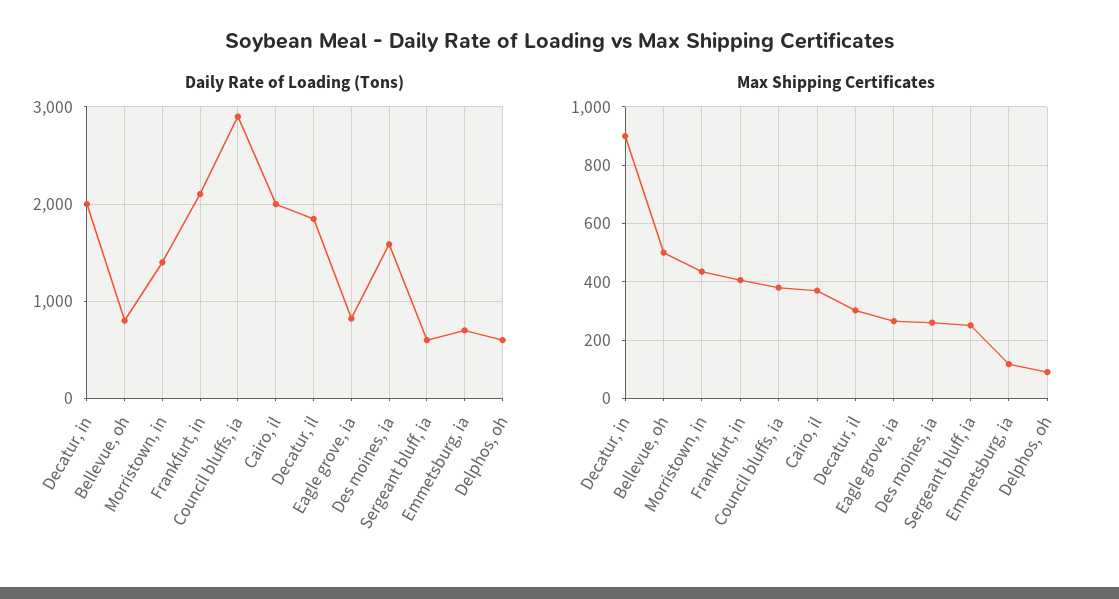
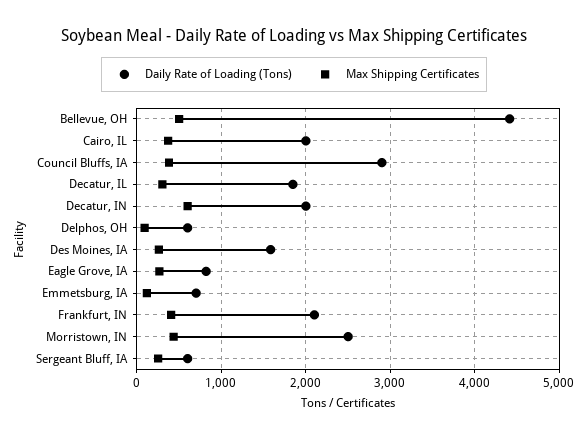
Daily Rate of Loading (Tons), Bellevue, oh: 800 -> 4400
Daily Rate of Loading (Tons), Morristown, in: 1400 -> 2500
Max Shipping Certificates, Decatur, in: 900 -> 600

